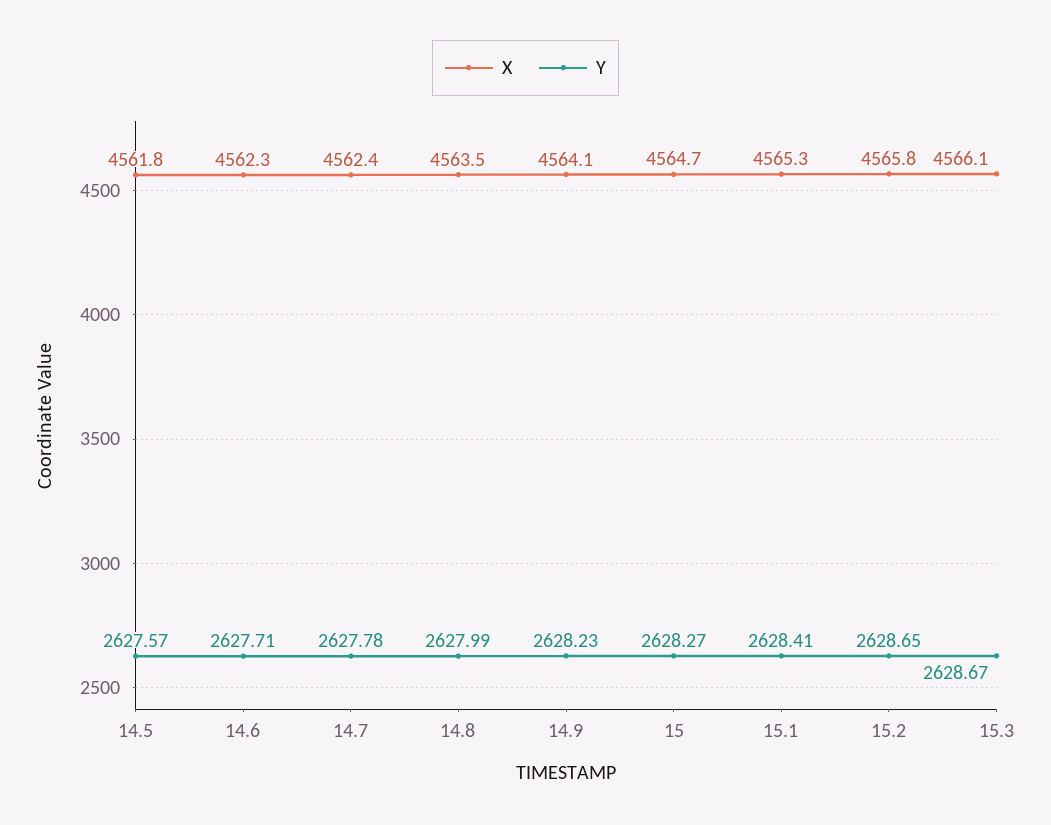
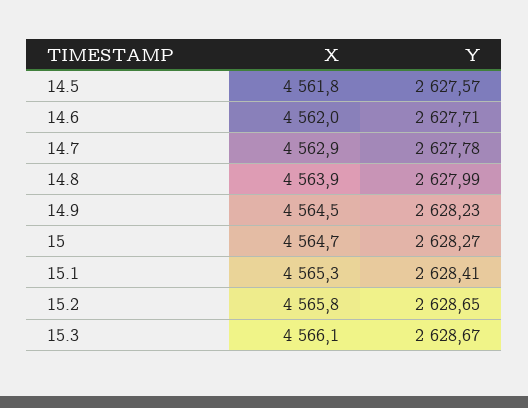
X, 14.6: 4562.3 -> 4562
X, 14.7: 4562.4 -> 4562.9
X, 14.8: 4563.5 -> 4563.9
X, 14.9: 4564.1 -> 4564.5

